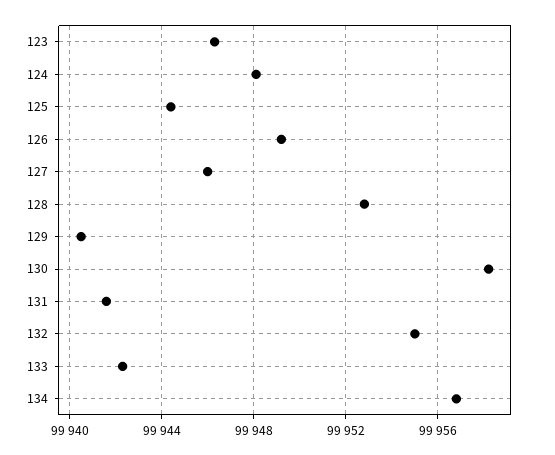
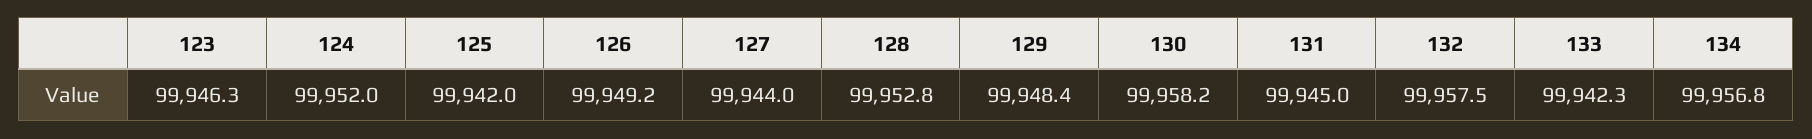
124: 99948 -> 99952
125: 99944.5 -> 99942
127: 99946 -> 99944
129: 99940.5 -> 99948.4
131: 99941.5 -> 99945
132: 99955 -> 99957.5

